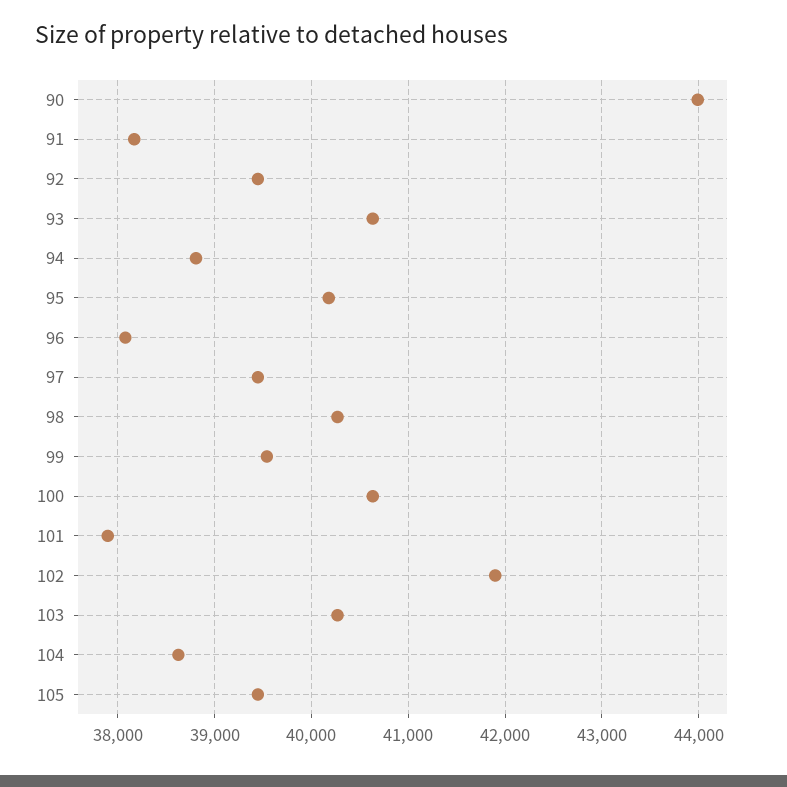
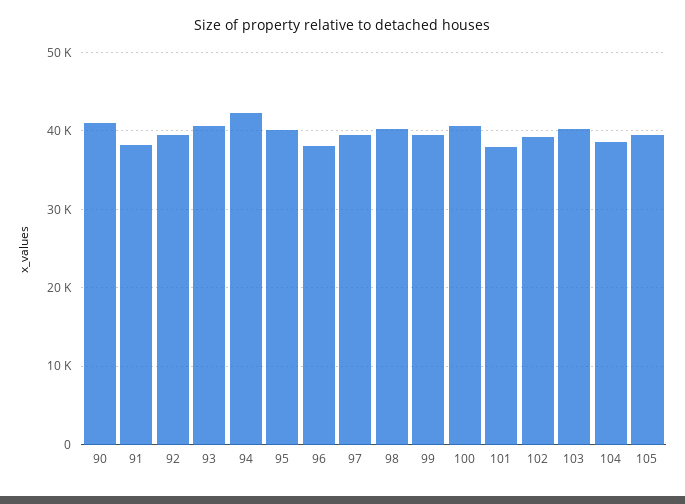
90: 44000 -> 41000
94: 38800 -> 42000
102: 41900 -> 39000

